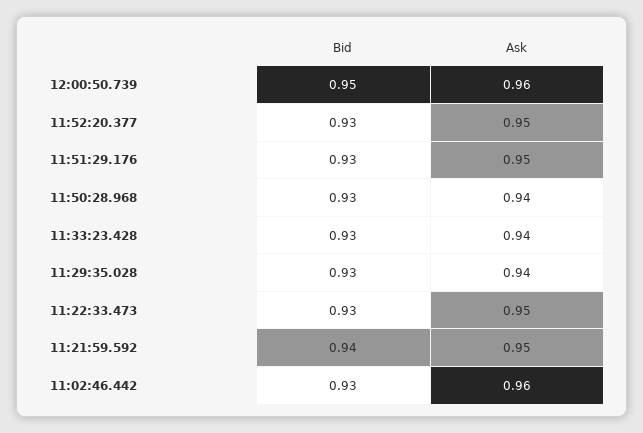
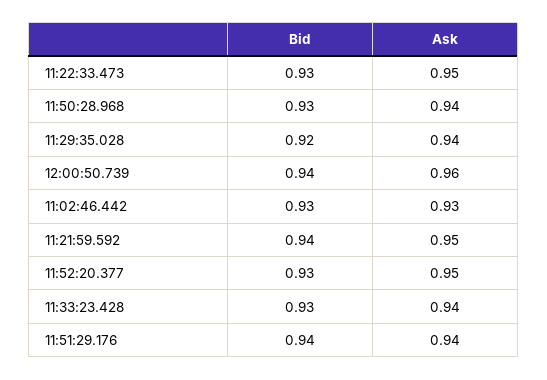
Bid, 12:00:50.739: 0.95 -> 0.94
Bid, 11:51:29.176: 0.93 -> 0.94
Ask, 11:51:29.176: 0.95 -> 0.94
Bid, 11:29:35.028: 0.93 -> 0.92
Ask, 11:02:46.442: 0.96 -> 0.93

